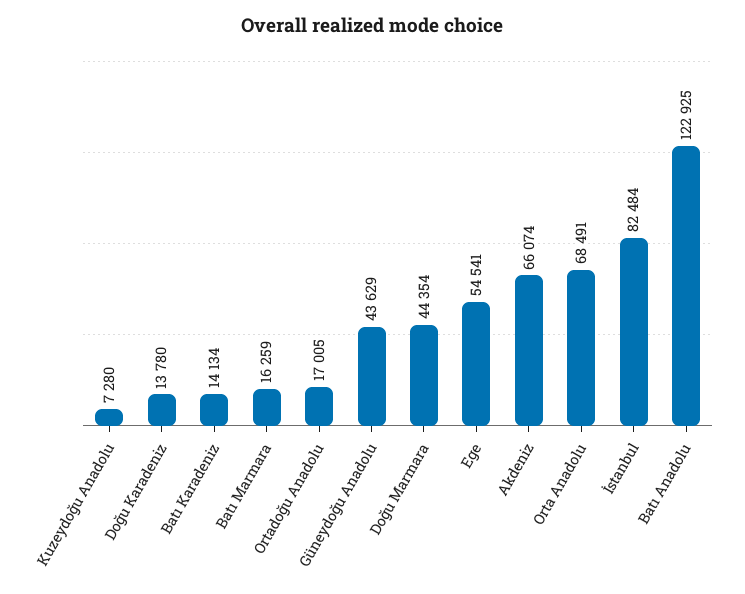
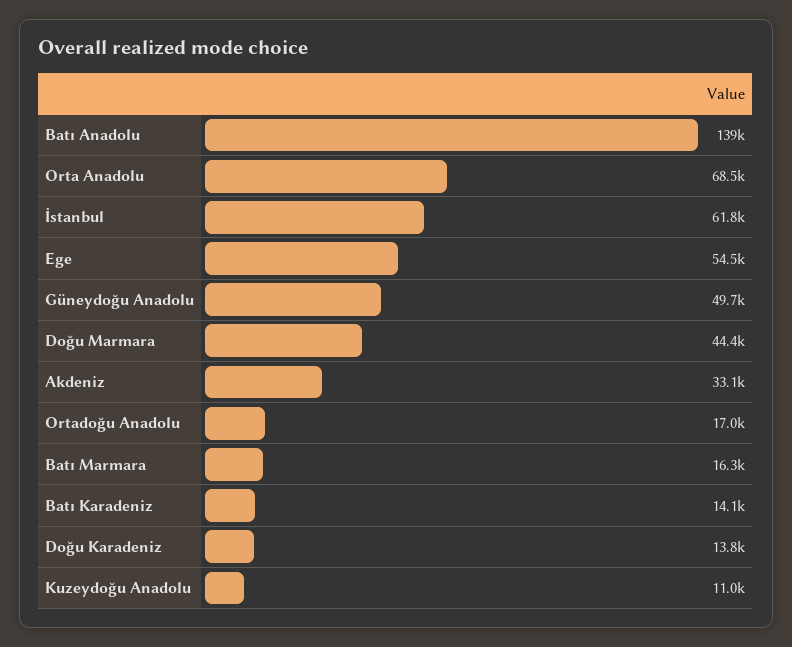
Kuzeydoğu Anadolu: 7280 -> 11000
Güneydoğu Anadolu: 43629 -> 49700
Akdeniz: 66074 -> 33100
İstanbul: 82484 -> 61800
Batı Anadolu: 122925 -> 139000

